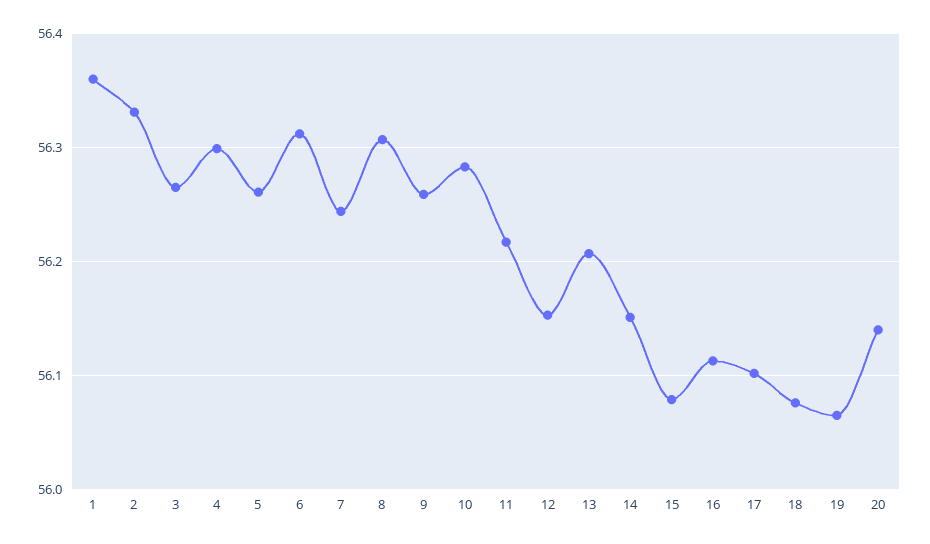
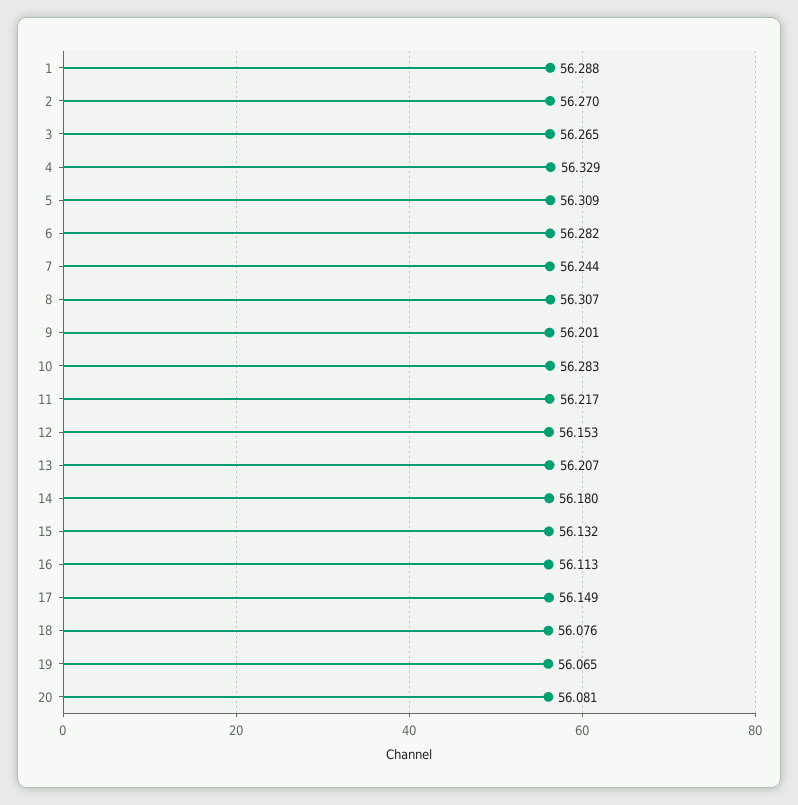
1: 56.36 -> 56.288
2: 56.33 -> 56.27
4: 56.3 -> 56.329
5: 56.26 -> 56.309
6: 56.31 -> 56.282
9: 56.26 -> 56.201
14: 56.15 -> 56.18
15: 56.08 -> 56.132
17: 56.1 -> 56.149
20: 56.14 -> 56.081

